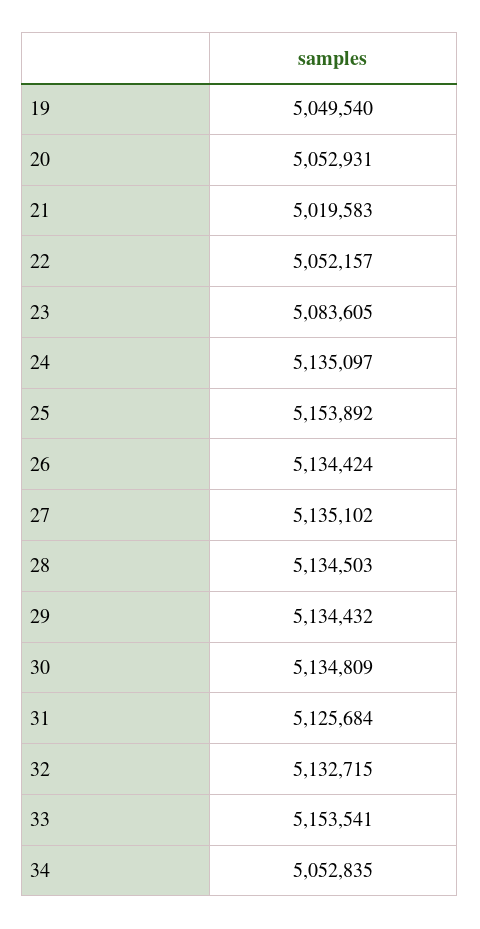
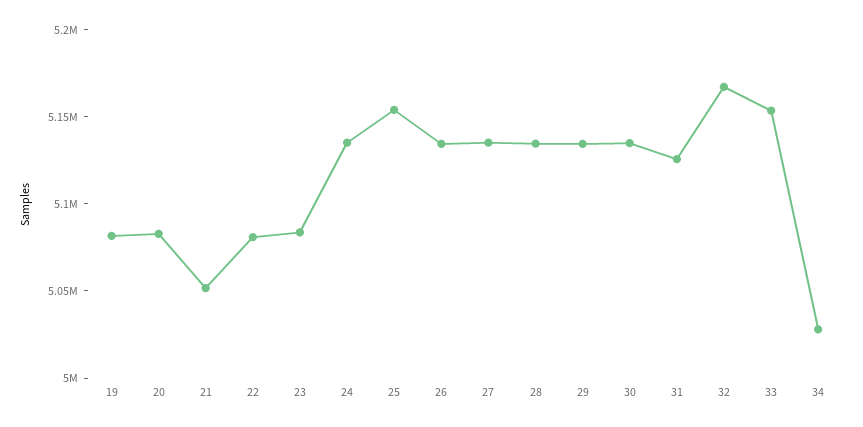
19: 5049540 -> 5080000
20: 5052931 -> 5080000
21: 5019583 -> 5050000
22: 5052157 -> 5080000
32: 5132715 -> 5170000
34: 5052835 -> 5030000

